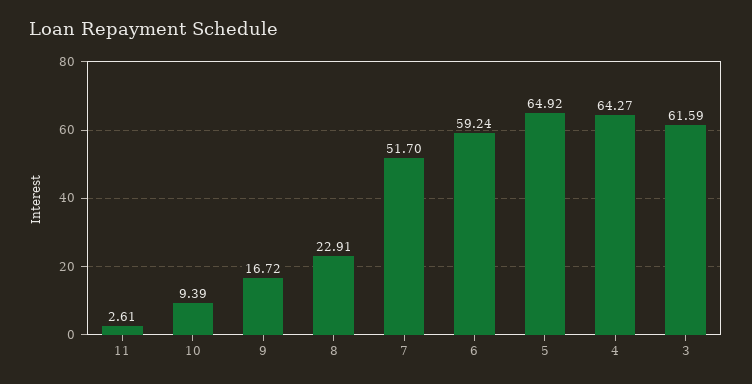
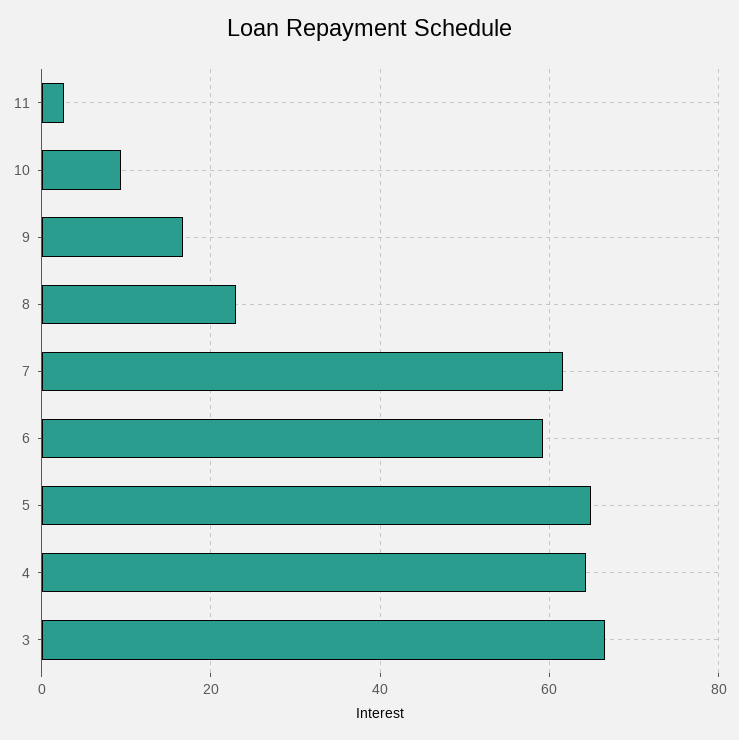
7: 51.7 -> 62
3: 61.59 -> 66

